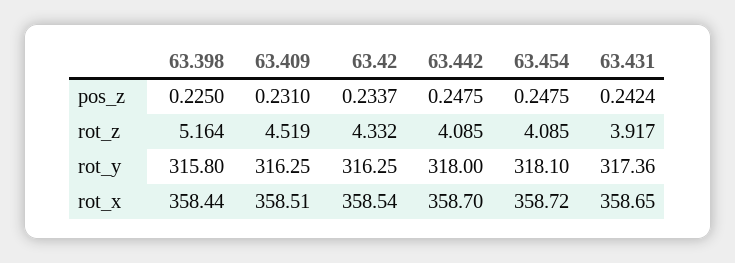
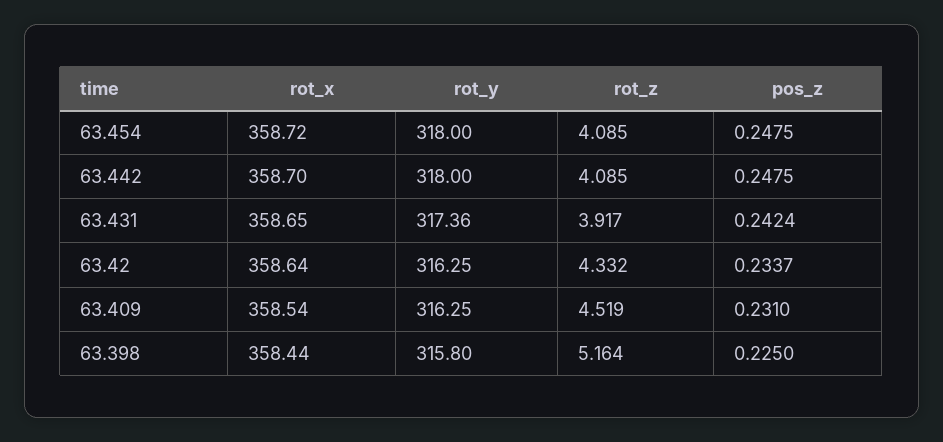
63.454, rot_y: 318.1 -> 318
63.409, rot_x: 358.51 -> 358.54
63.42, rot_x: 358.54 -> 358.64

